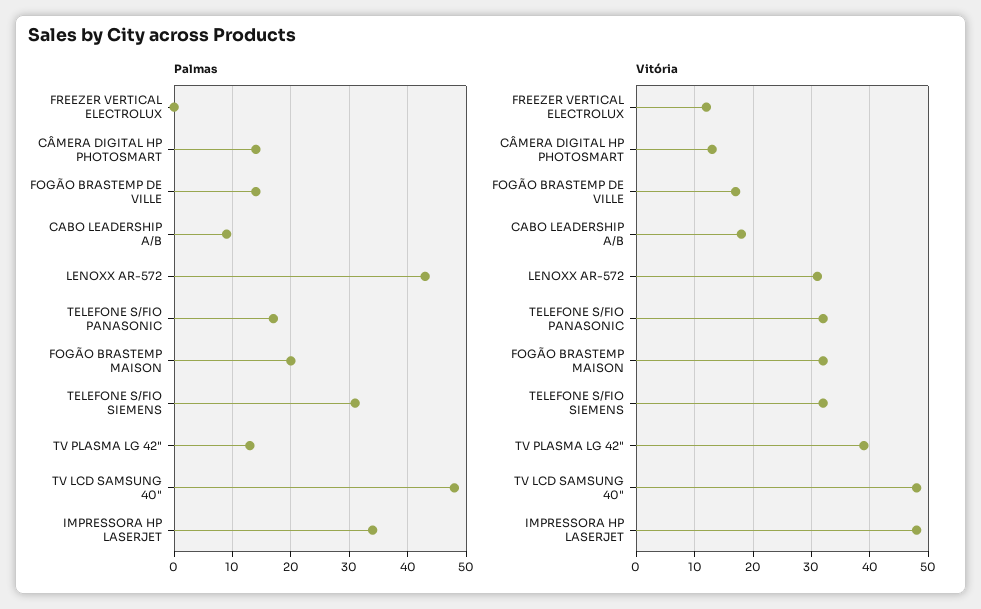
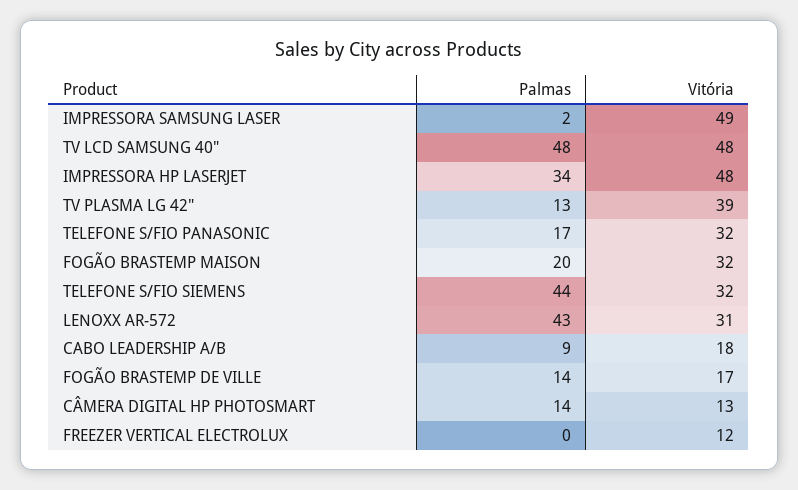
Palmas, TELEFONE S/FIO SIEMENS: 30 -> 44
Palmas, IMPRESSORA SAMSUNG LASER: none -> 2
Vitória, IMPRESSORA SAMSUNG LASER: none -> 49

